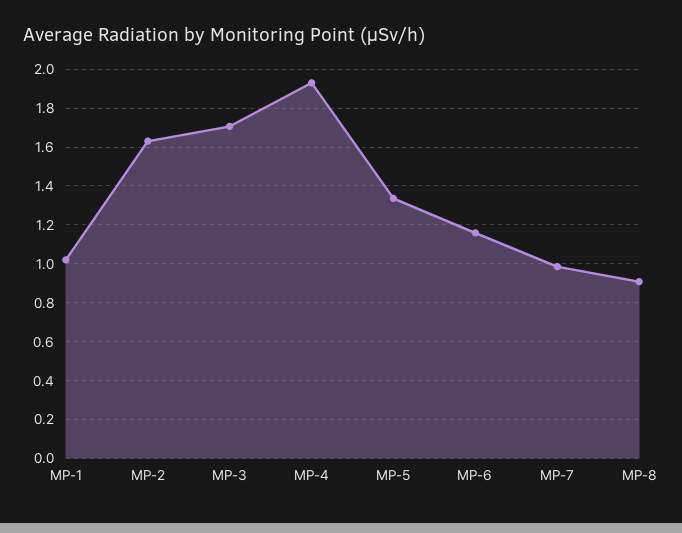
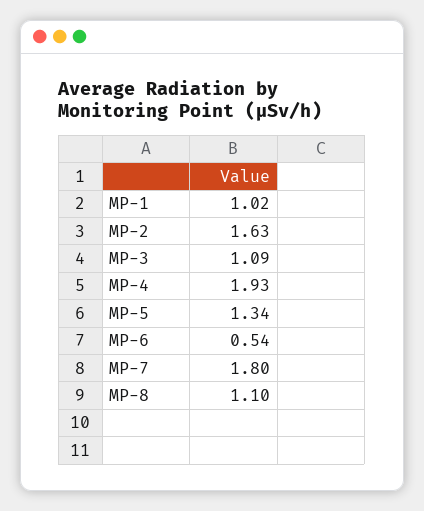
MP-3: 1.7 -> 1.09
MP-6: 1.15 -> 0.54
MP-7: 1 -> 1.8
MP-8: 0.9 -> 1.1

